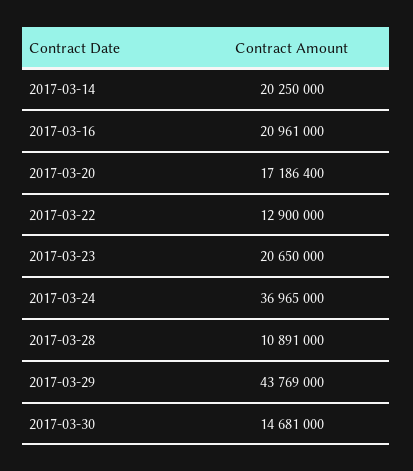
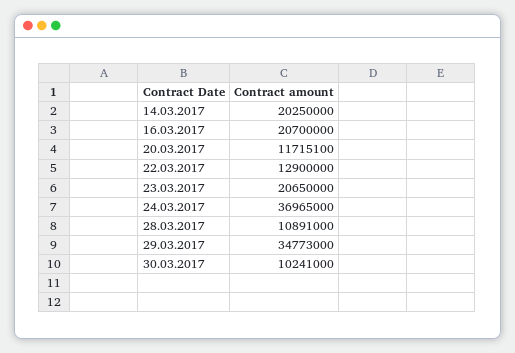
2017-03-16: 20961000 -> 20700000
2017-03-20: 17186400 -> 11715100
2017-03-29: 43769000 -> 34773000
2017-03-30: 14681000 -> 10241000

